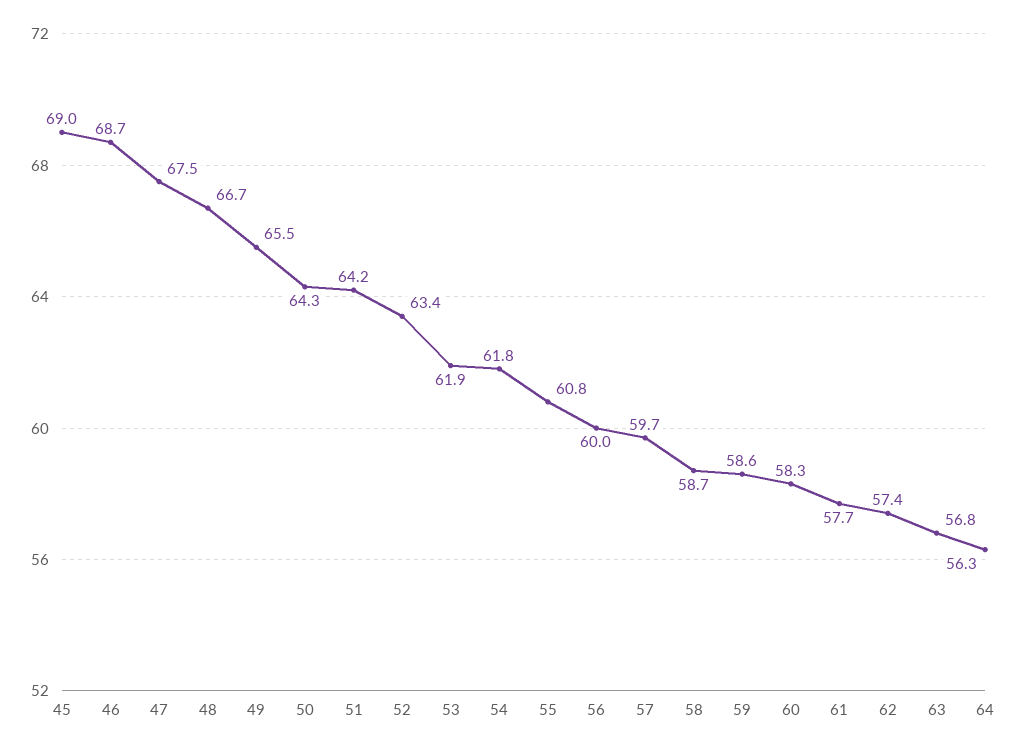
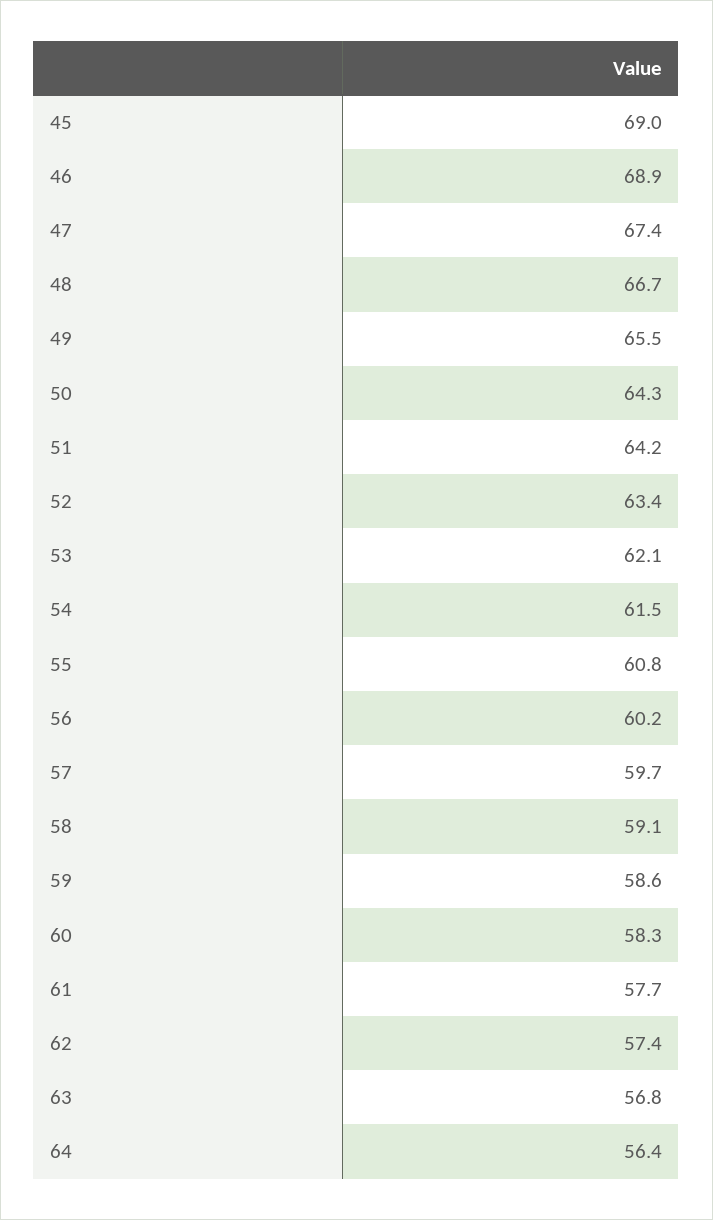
46: 68.7 -> 68.9
47: 67.5 -> 67.4
53: 61.9 -> 62.1
54: 61.8 -> 61.5
56: 60 -> 60.2
58: 58.7 -> 59.1
64: 56.3 -> 56.4

